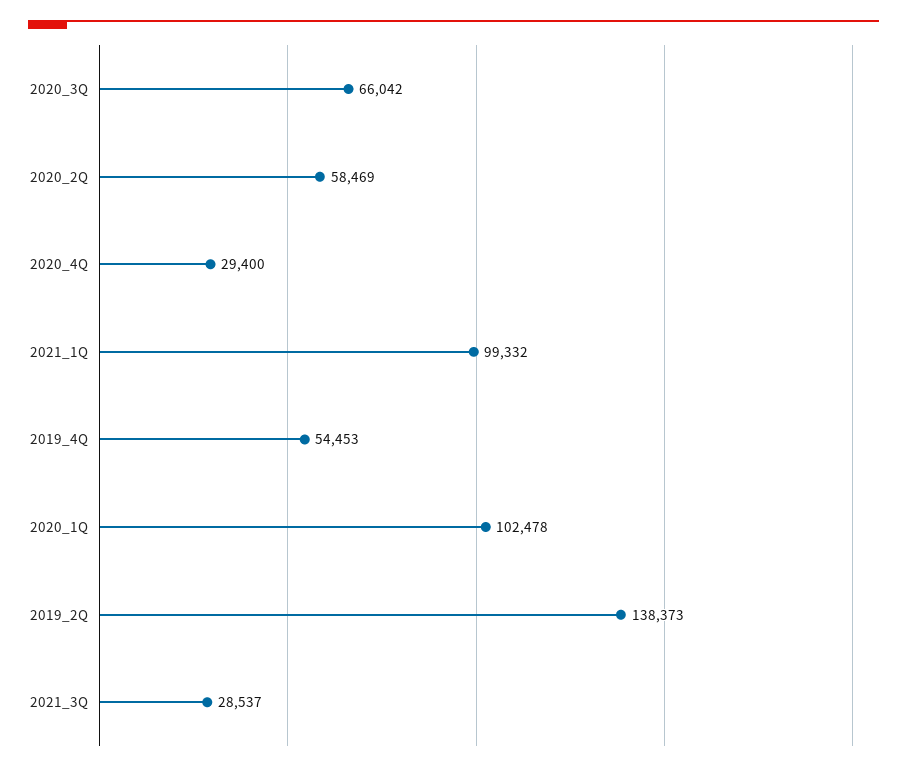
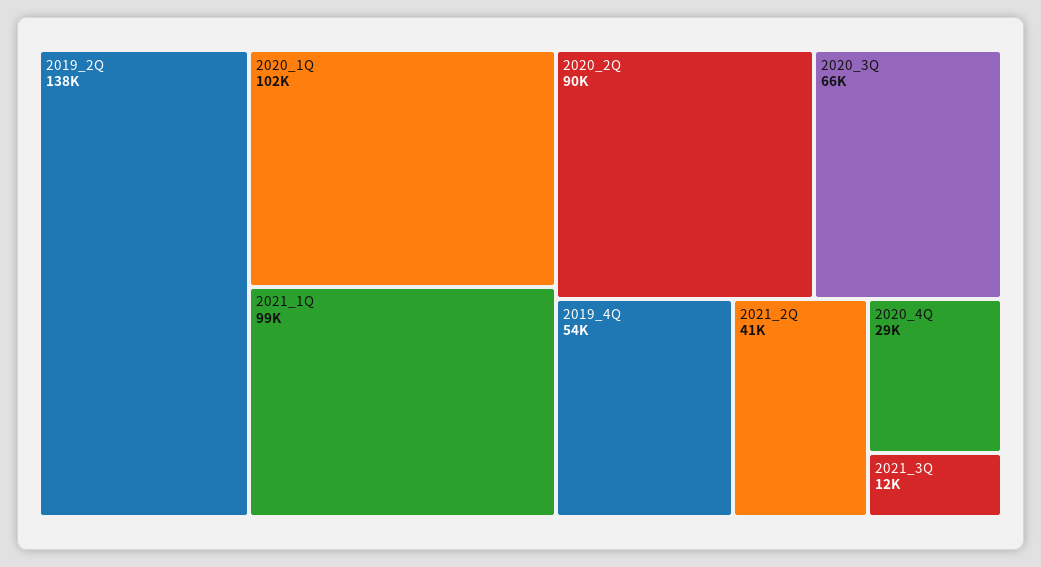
2020_2Q: 58469 -> 90000
2021_3Q: 28537 -> 12000
2021_2Q: none -> 41000

